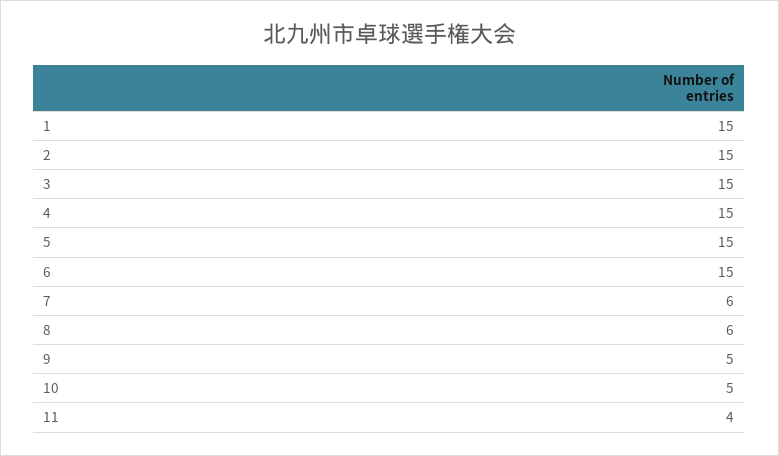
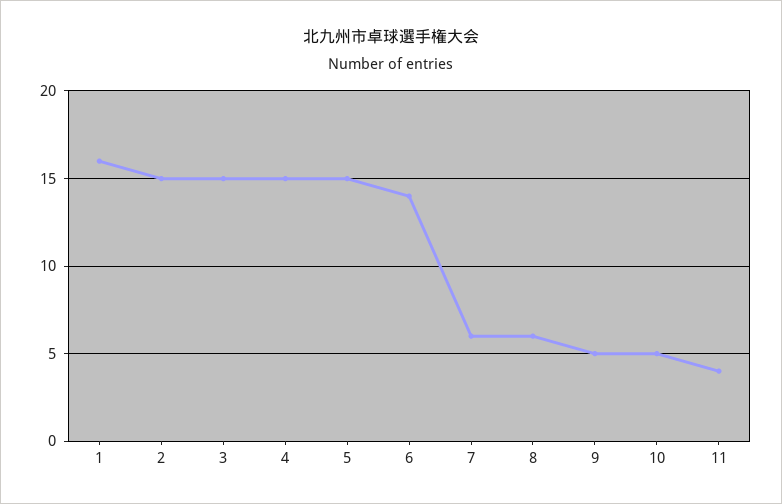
1: 15 -> 16
6: 15 -> 14

